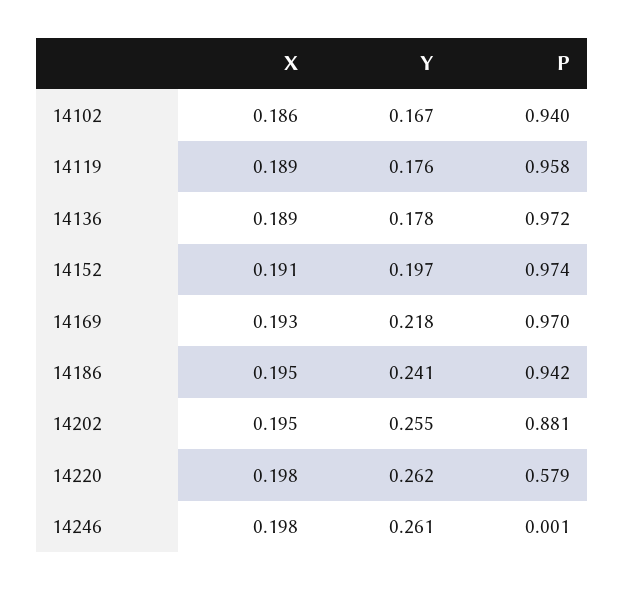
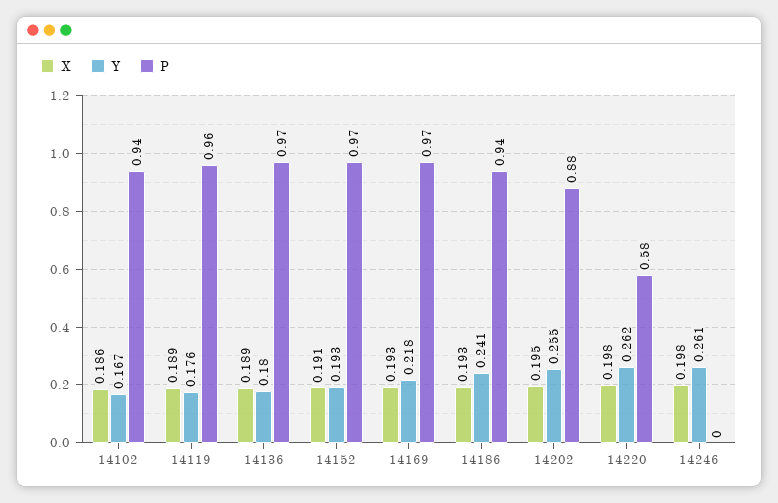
Y, 14136: 0.178 -> 0.18
Y, 14152: 0.197 -> 0.193
X, 14186: 0.195 -> 0.193

